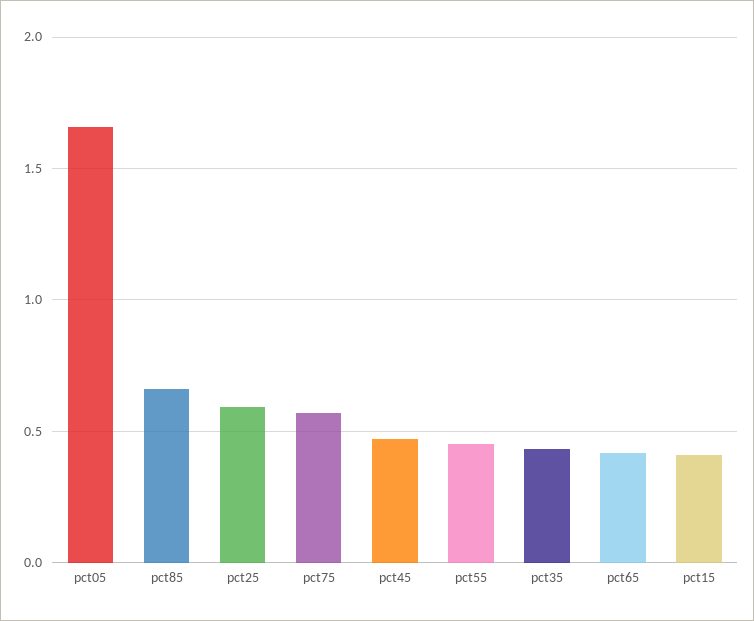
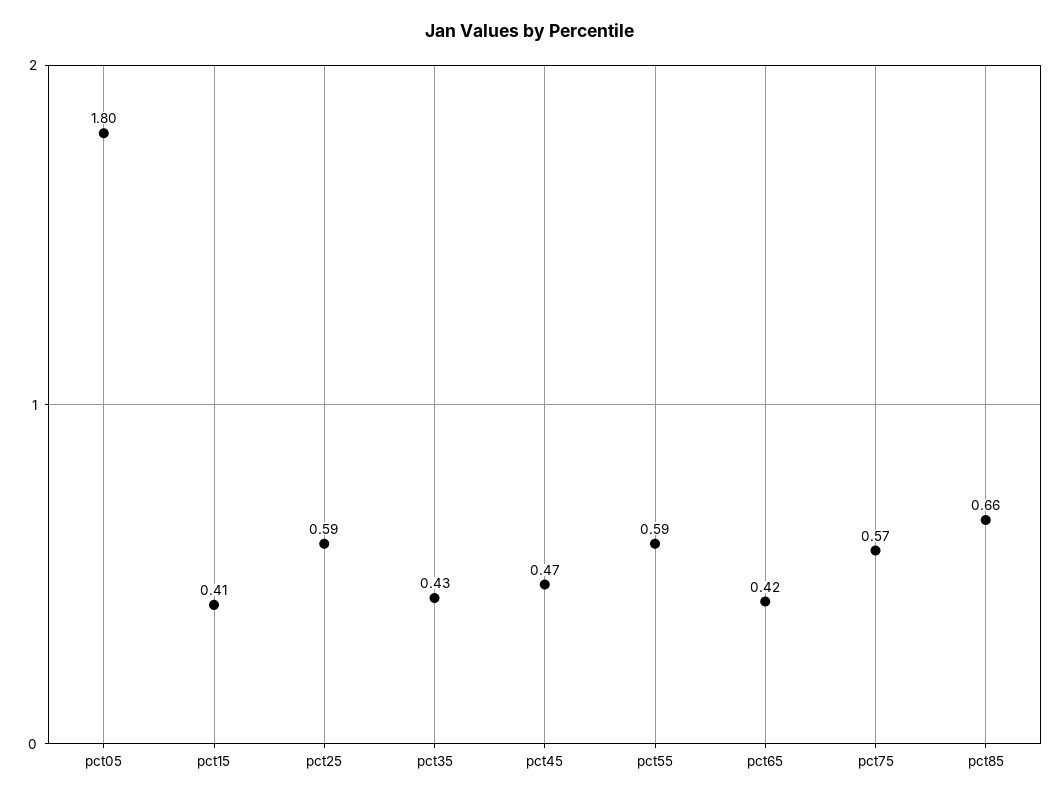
pct05: 1.65 -> 1.8
pct55: 0.45 -> 0.59

